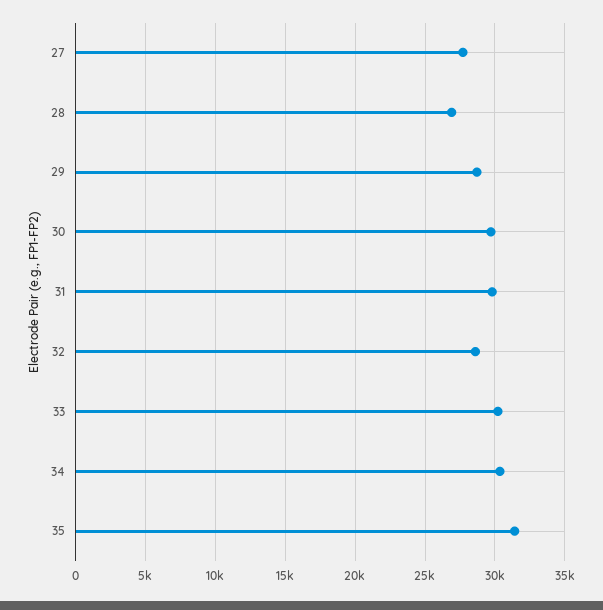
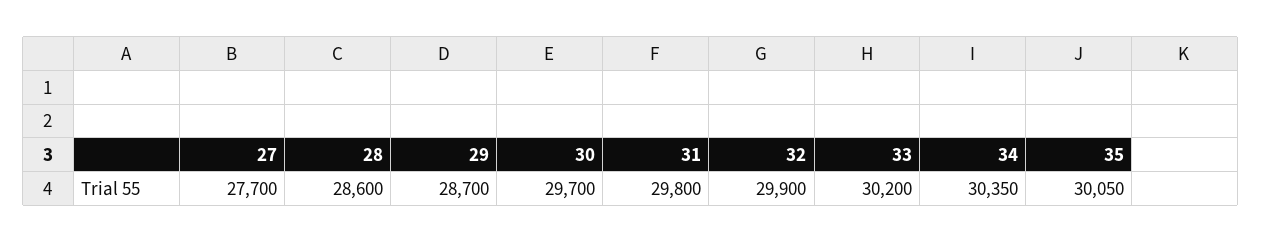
28: 27000 -> 28600
32: 28500 -> 29900
35: 31500 -> 30050

